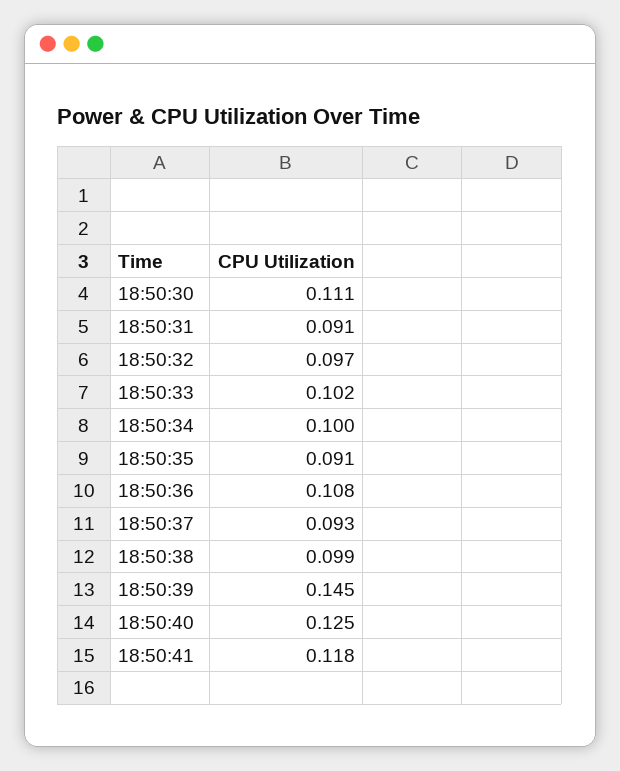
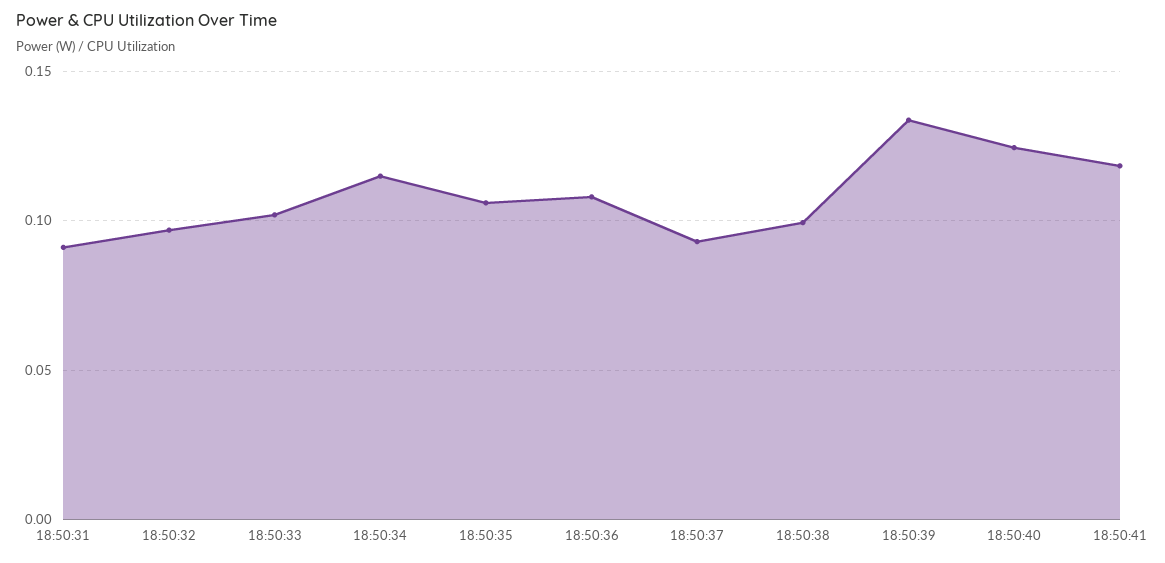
18:50:30: 0.111 -> none
18:50:34: 0.1 -> 0.115
18:50:35: 0.091 -> 0.105
18:50:39: 0.145 -> 0.135

